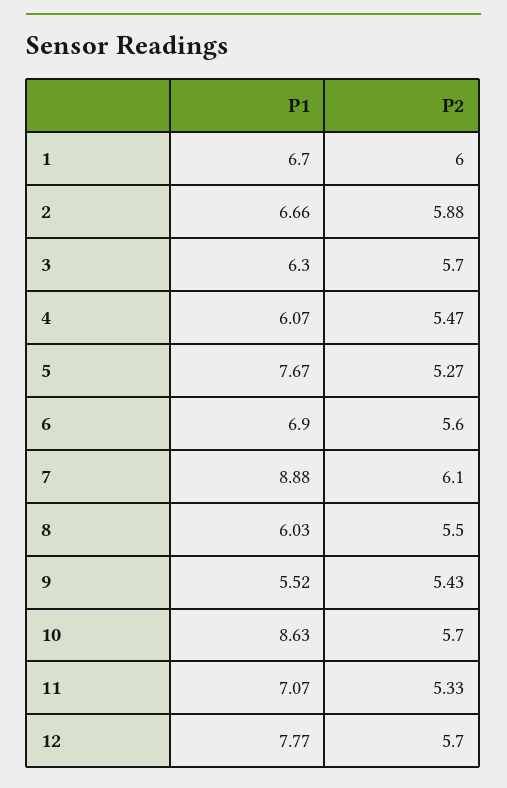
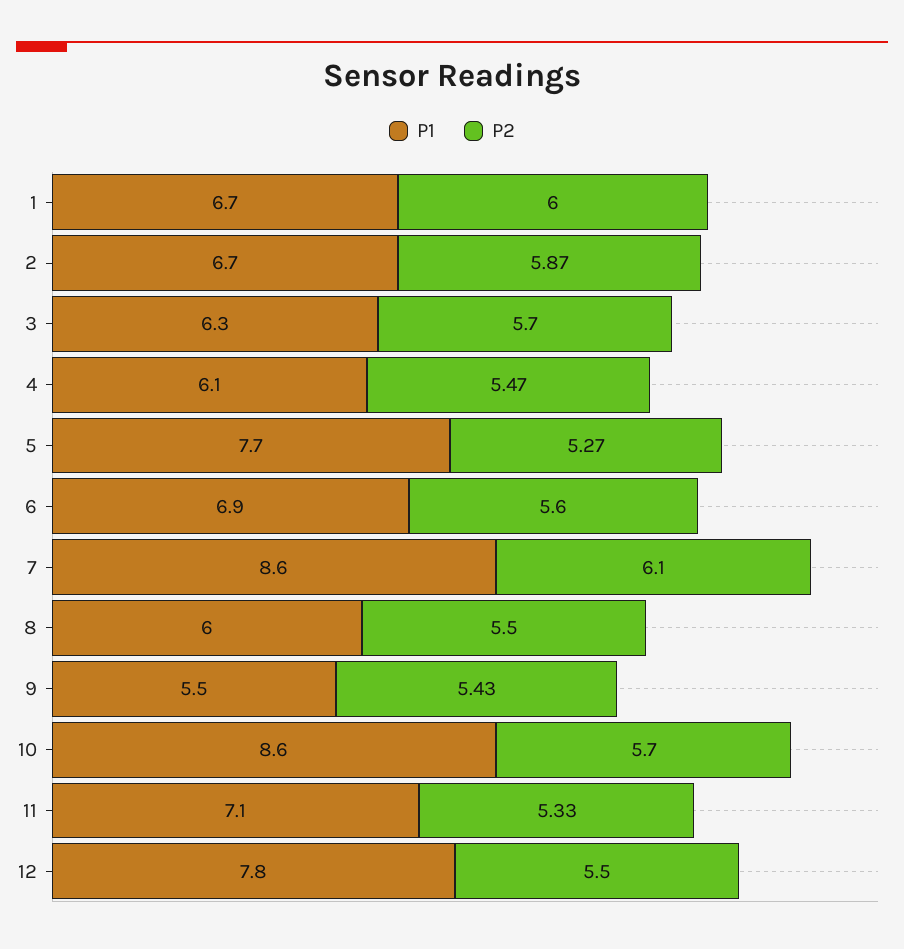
P2, 2: 5.88 -> 5.87
P1, 7: 8.88 -> 8.6
P2, 12: 5.7 -> 5.5

